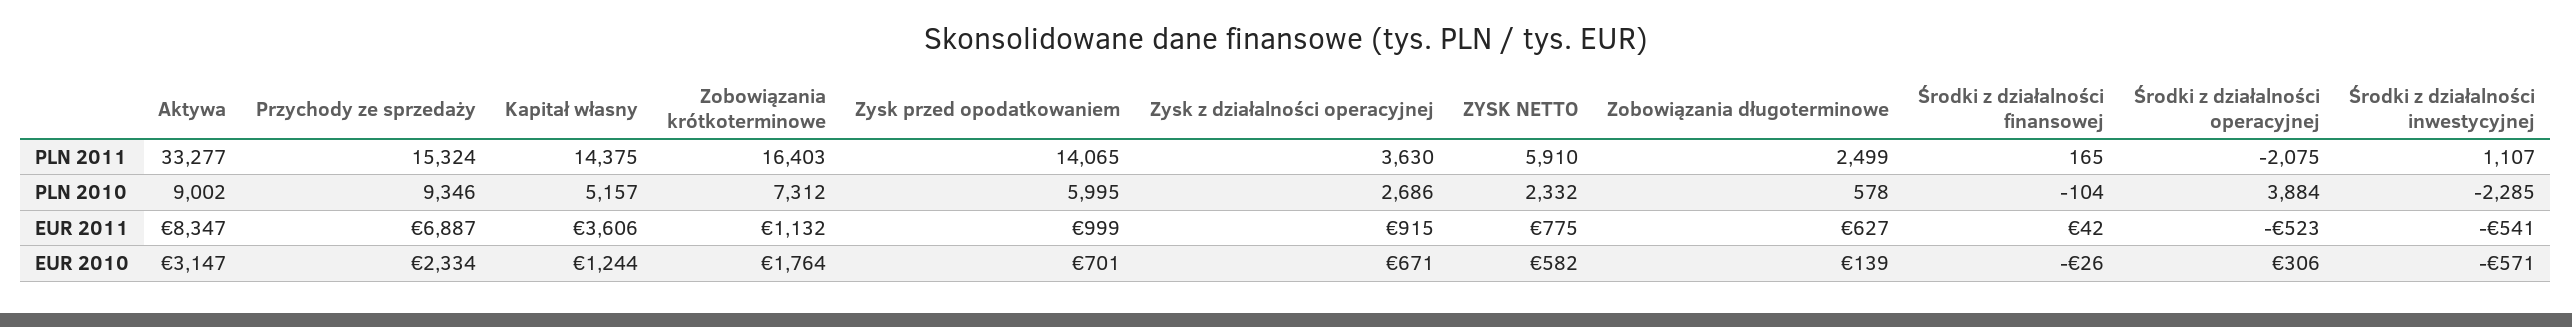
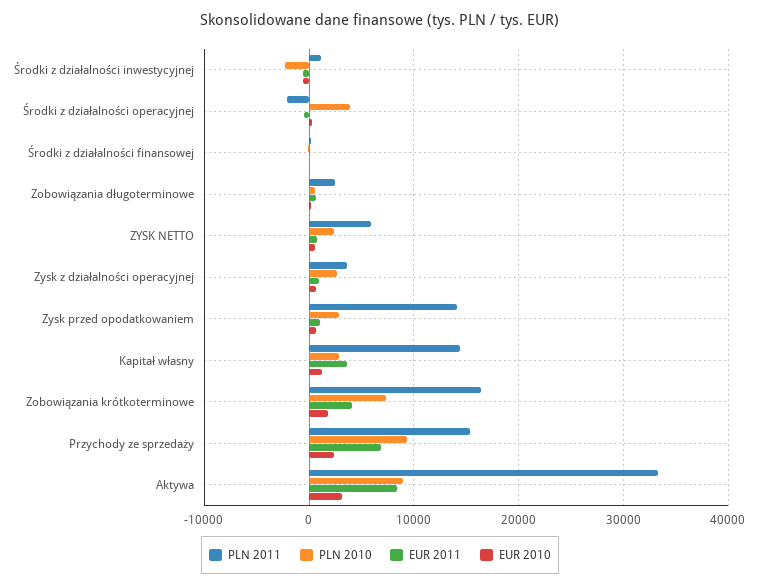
PLN 2010, Kapitał własny: 5157 -> 3000
PLN 2010, Zysk przed opodatkowaniem: 5995 -> 3000
EUR 2011, Zobowiązania krótkoterminowe: 1132 -> 4000

